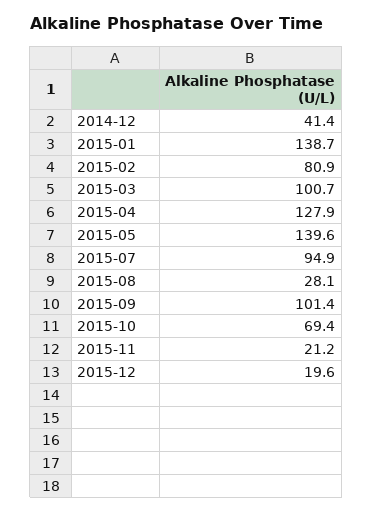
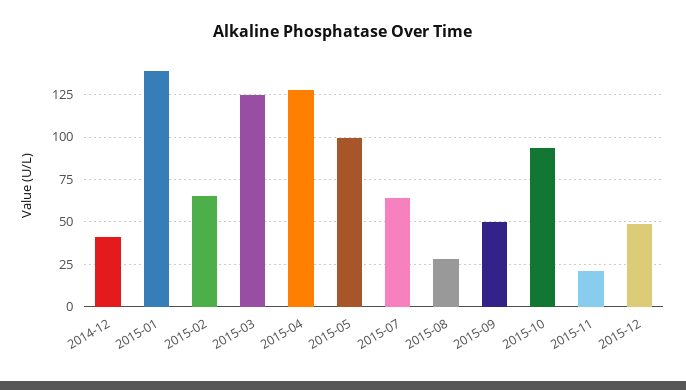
2015-02: 80.9 -> 65
2015-03: 100.7 -> 125
2015-05: 139.6 -> 100
2015-07: 94.9 -> 65
2015-09: 101.4 -> 50
2015-10: 69.4 -> 95
2015-12: 19.6 -> 50

